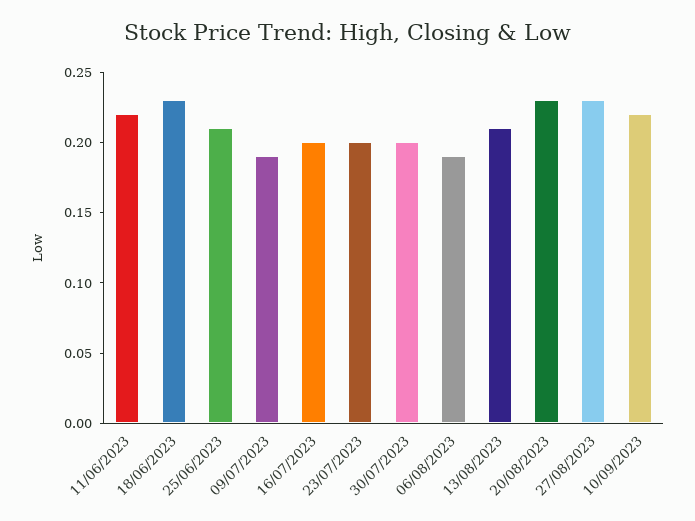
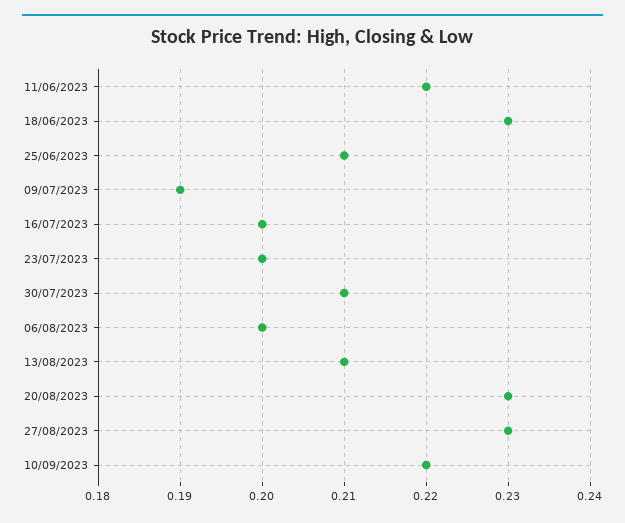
30/07/2023: 0.2 -> 0.21
06/08/2023: 0.19 -> 0.2

